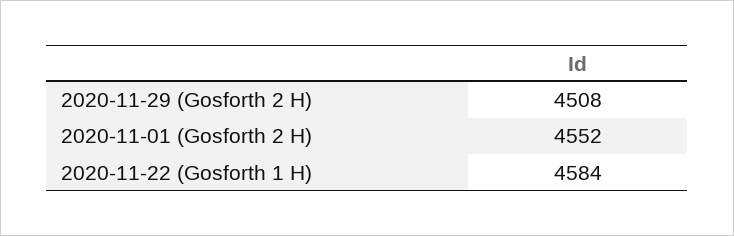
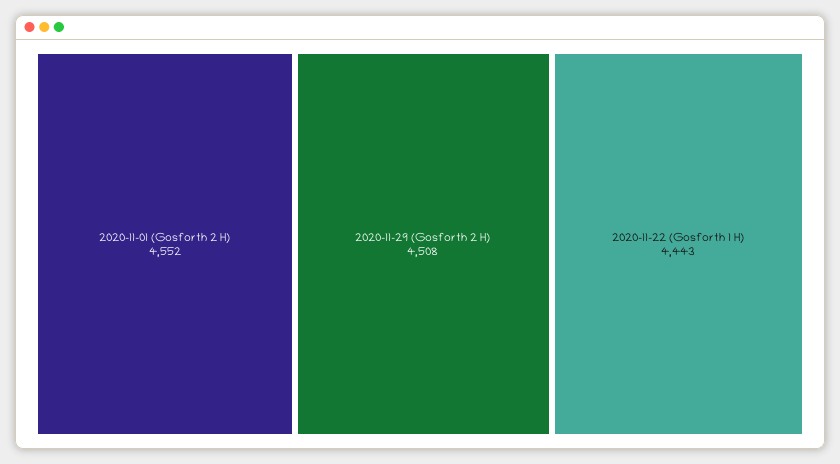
2020-11-22 (Gosforth 1 H): 4584 -> 4443

